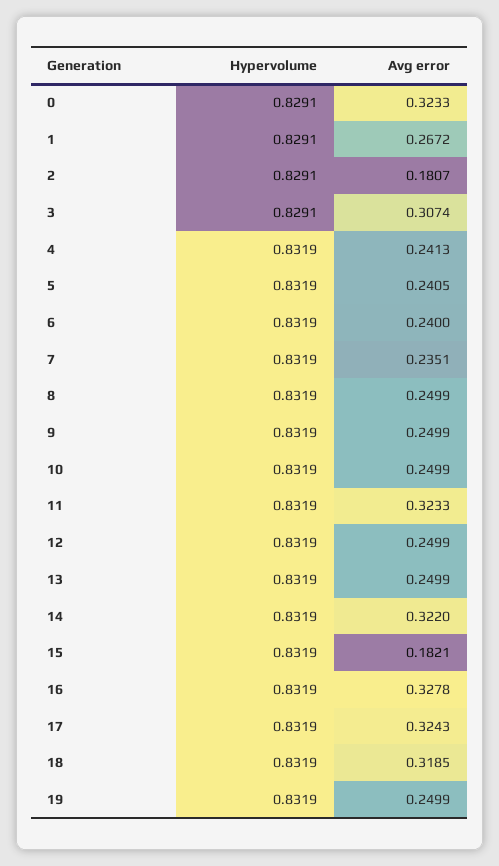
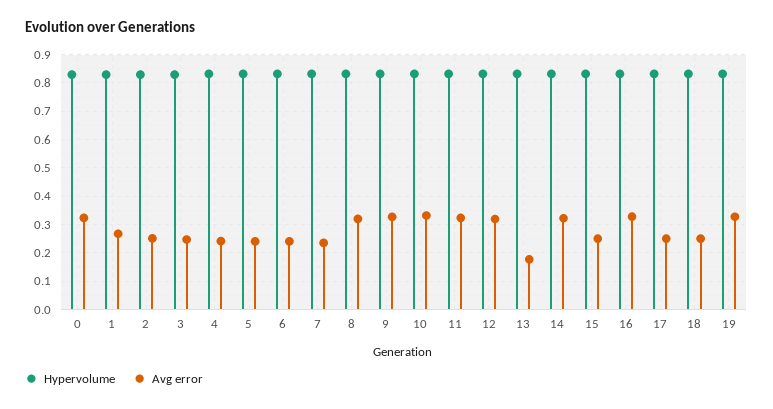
Avg error, 2: 0.1807 -> 0.25
Avg error, 3: 0.3074 -> 0.25
Avg error, 8: 0.2499 -> 0.325
Avg error, 9: 0.2499 -> 0.325
Avg error, 10: 0.2499 -> 0.325
Avg error, 12: 0.2499 -> 0.325
Avg error, 13: 0.2499 -> 0.175
Avg error, 15: 0.1821 -> 0.25
Avg error, 17: 0.3243 -> 0.25
Avg error, 18: 0.3185 -> 0.25
Avg error, 19: 0.2499 -> 0.325

